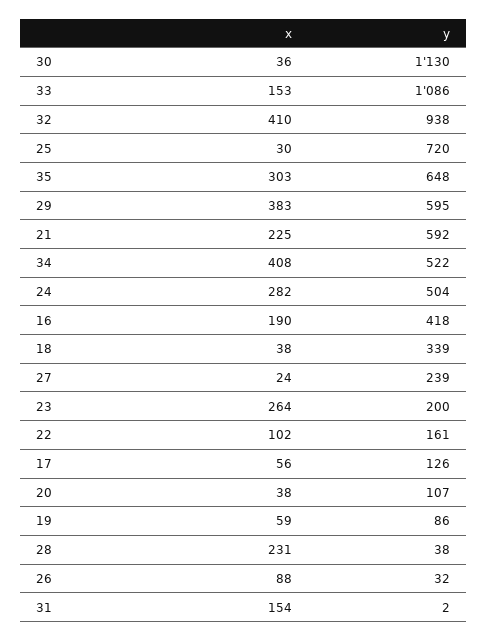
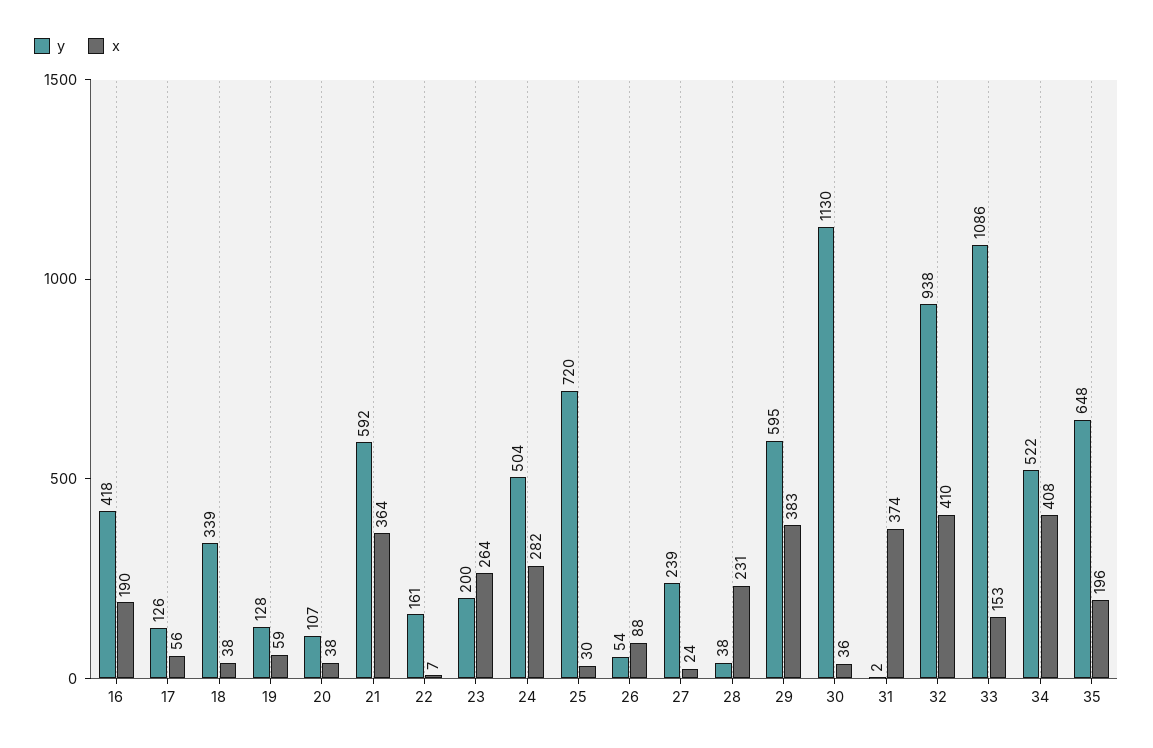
x, 35: 303 -> 196
x, 21: 225 -> 364
x, 22: 102 -> 7
y, 19: 86 -> 128
y, 26: 32 -> 54
x, 31: 154 -> 374

